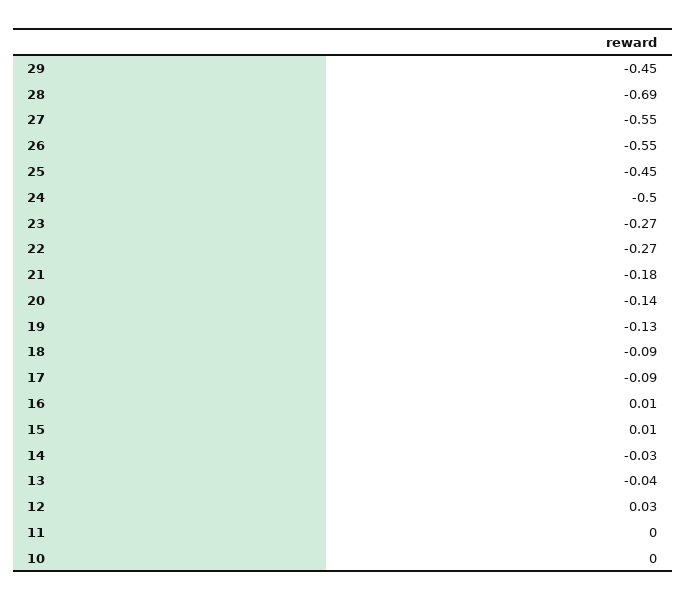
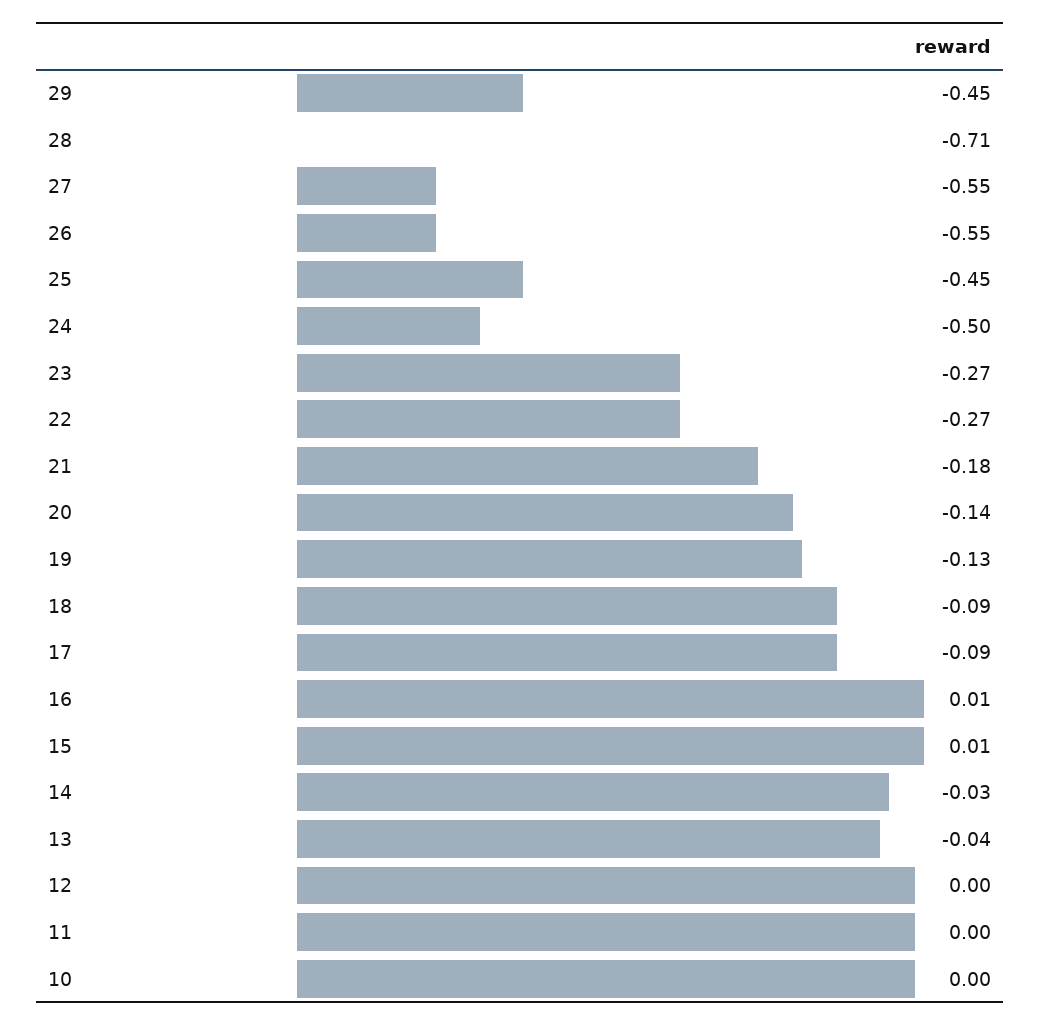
28: -0.69 -> -0.71
12: 0.03 -> 0

